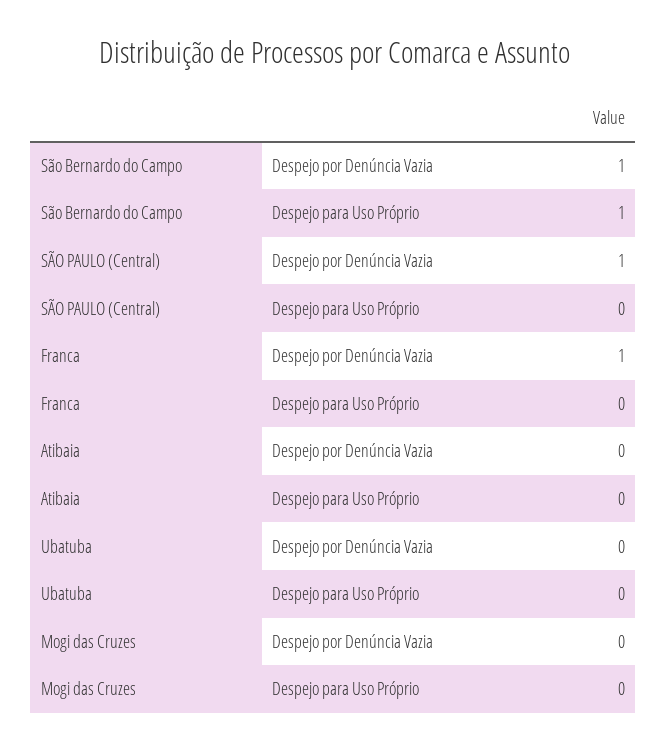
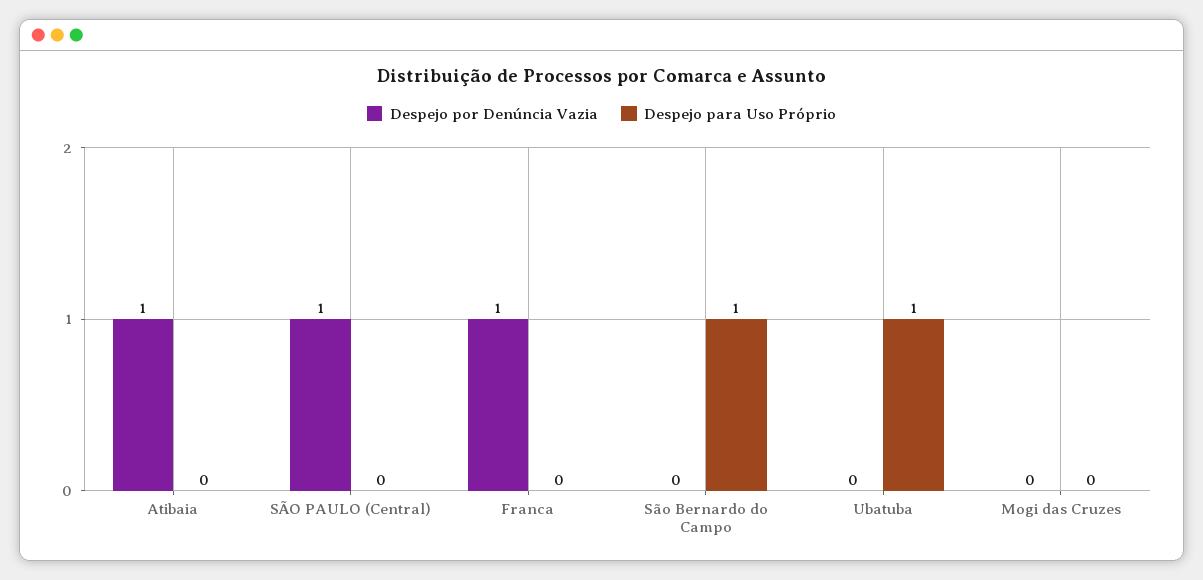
Despejo por Denúncia Vazia, São Bernardo do Campo: 1 -> 0
Despejo por Denúncia Vazia, Atibaia: 0 -> 1
Despejo para Uso Próprio, Ubatuba: 0 -> 1

